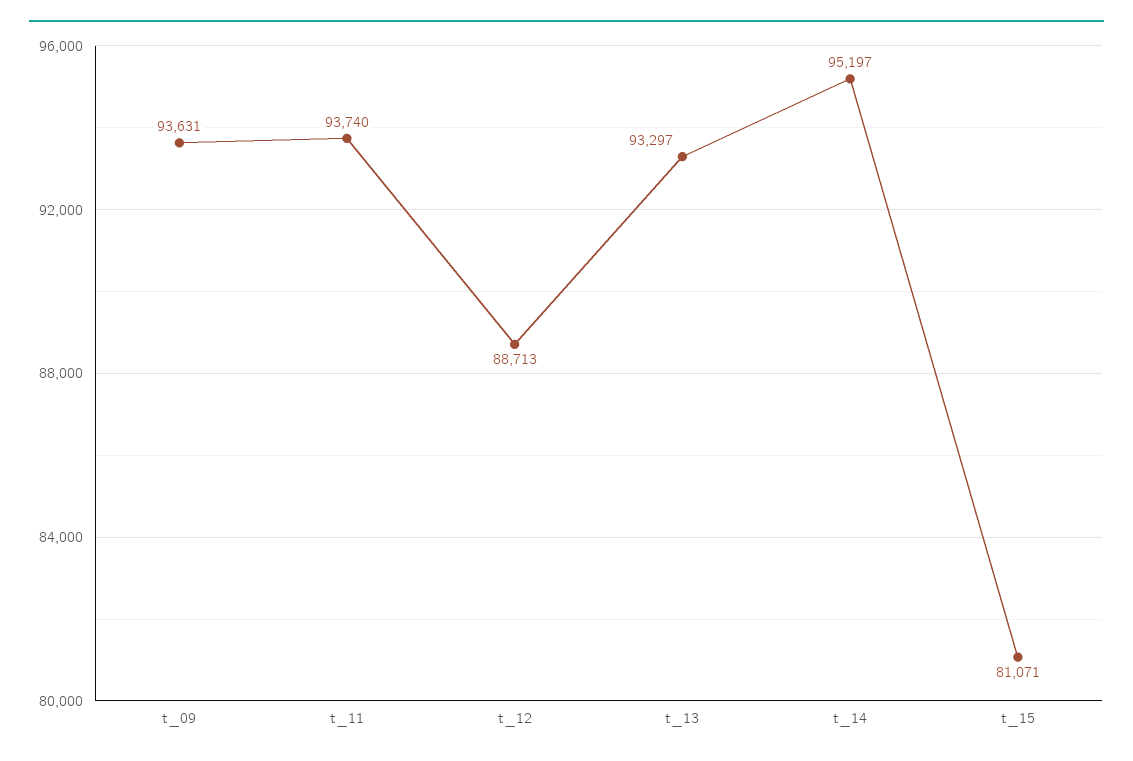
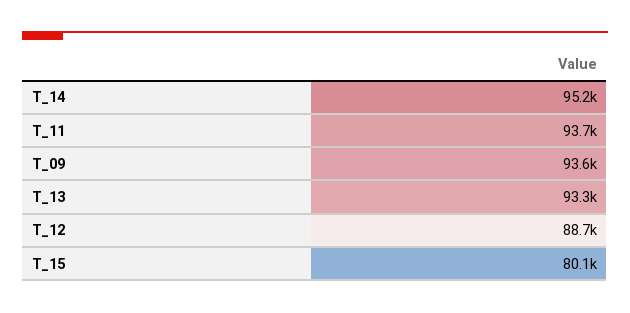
t_15: 81071 -> 80100

